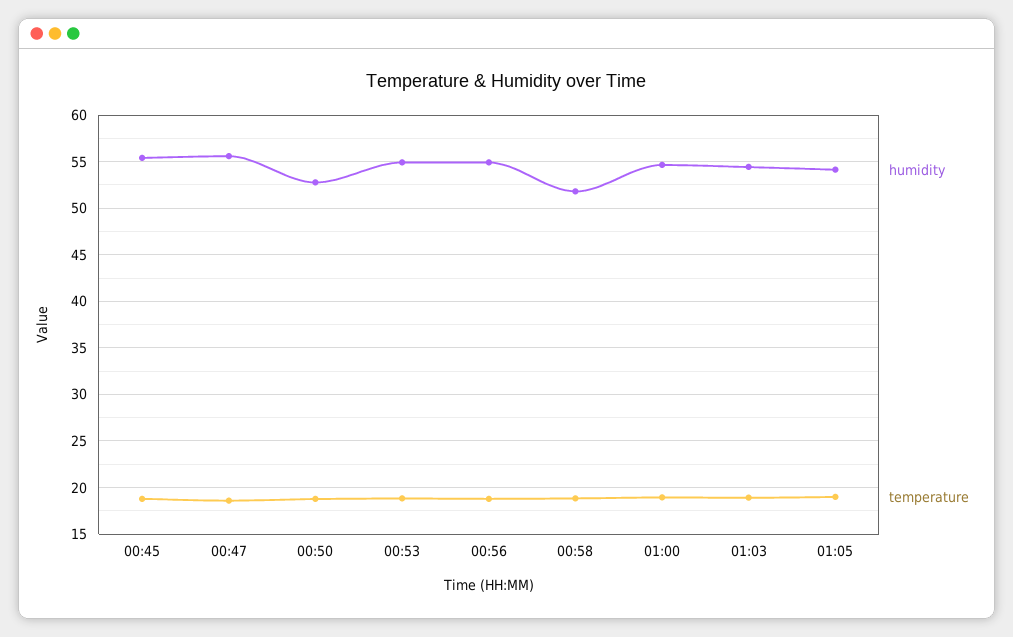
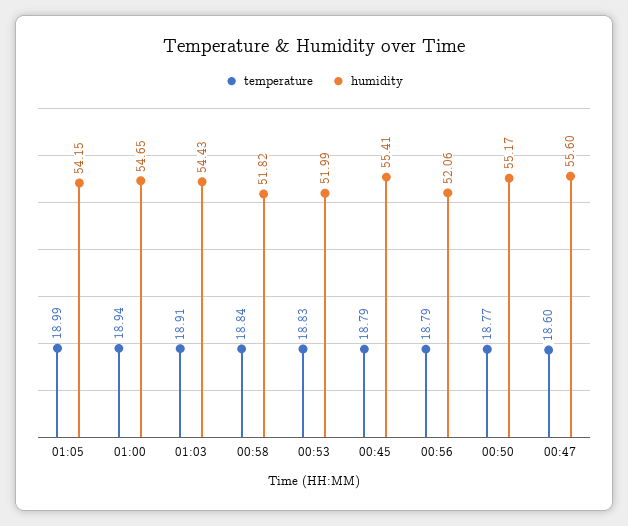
humidity, 00:50: 53 -> 55.17
humidity, 00:53: 55 -> 51.99
humidity, 00:56: 55 -> 52.06

